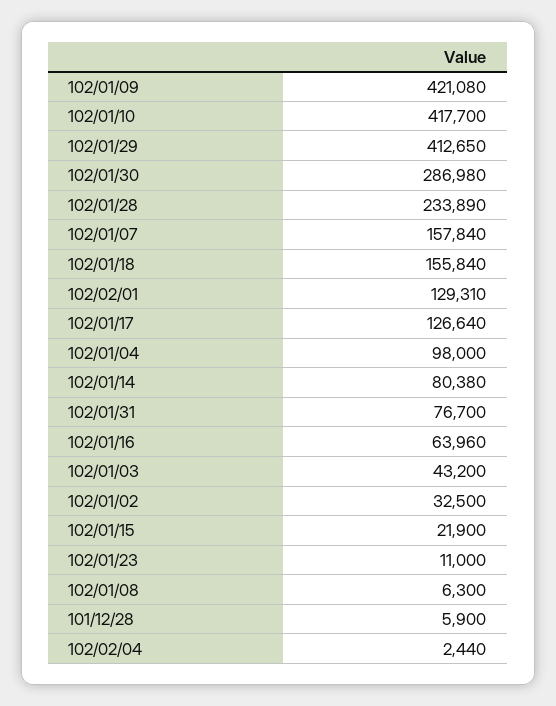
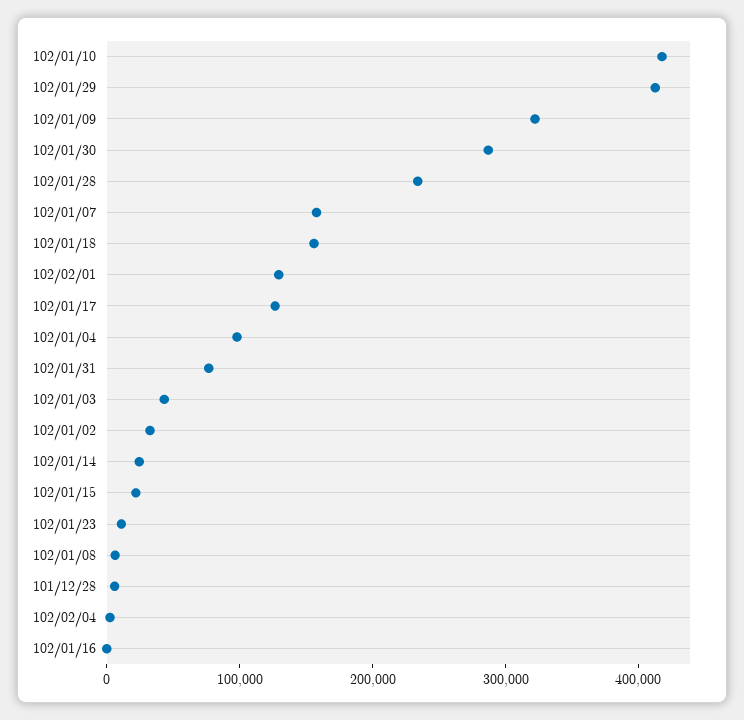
102/01/09: 421080 -> 320000
102/01/14: 80380 -> 20000
102/01/16: 63960 -> 0

